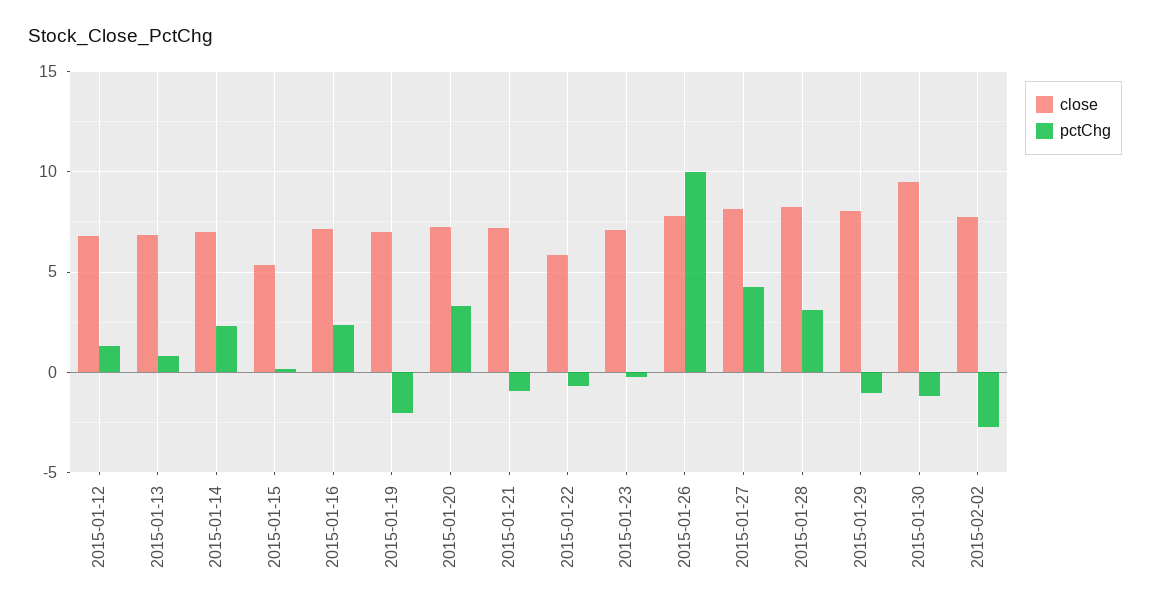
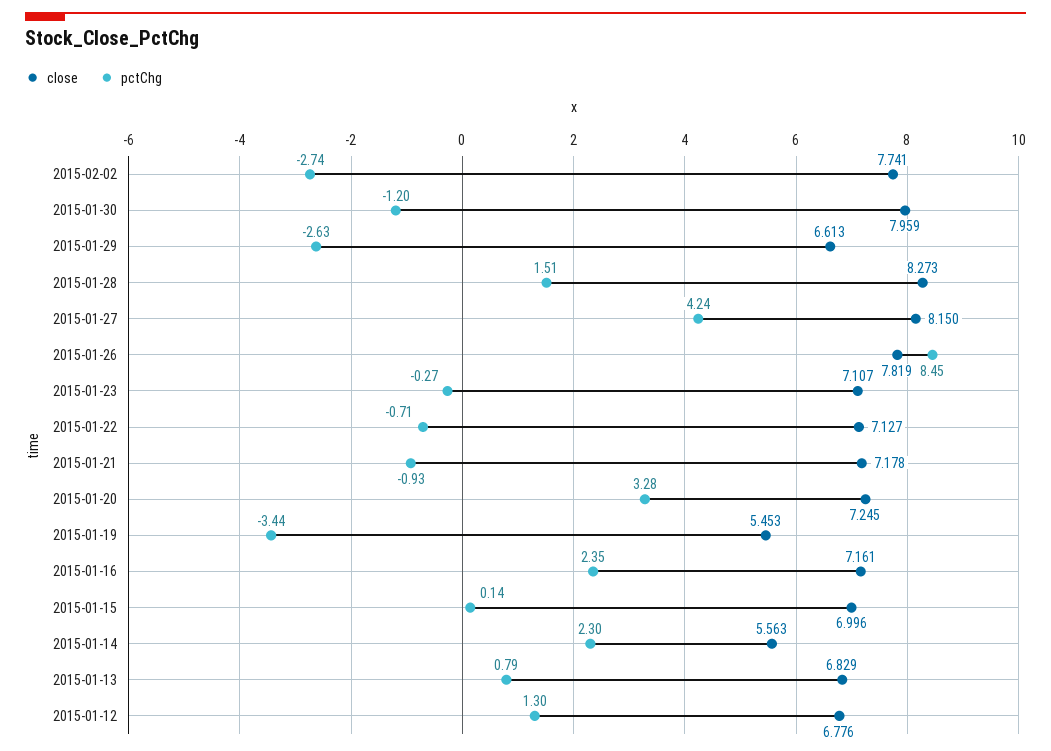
close, 2015-01-14: 7 -> 5.563
close, 2015-01-15: 5.5 -> 6.996
close, 2015-01-19: 7 -> 5.453
pctChg, 2015-01-19: -2 -> -3.44
close, 2015-01-22: 6 -> 7.127
pctChg, 2015-01-26: 10 -> 8.45
pctChg, 2015-01-28: 3 -> 1.51
close, 2015-01-29: 8 -> 6.613
pctChg, 2015-01-29: -1 -> -2.63
close, 2015-01-30: 9.5 -> 7.959

